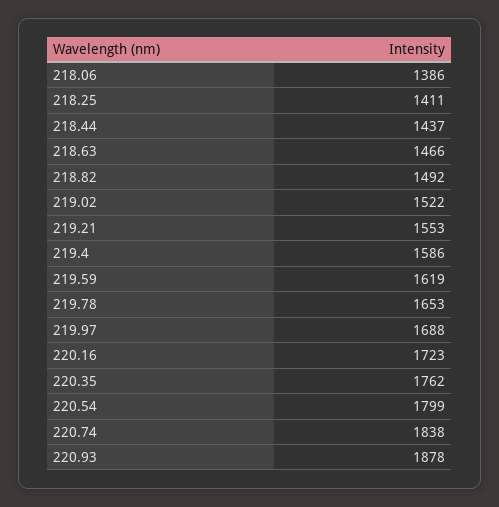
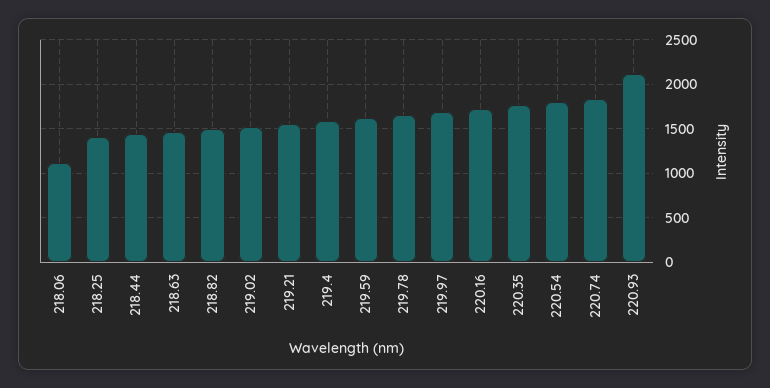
218.06: 1386 -> 1100
220.93: 1878 -> 2100

